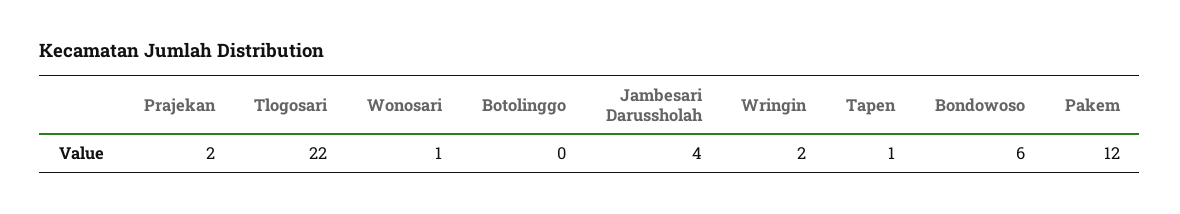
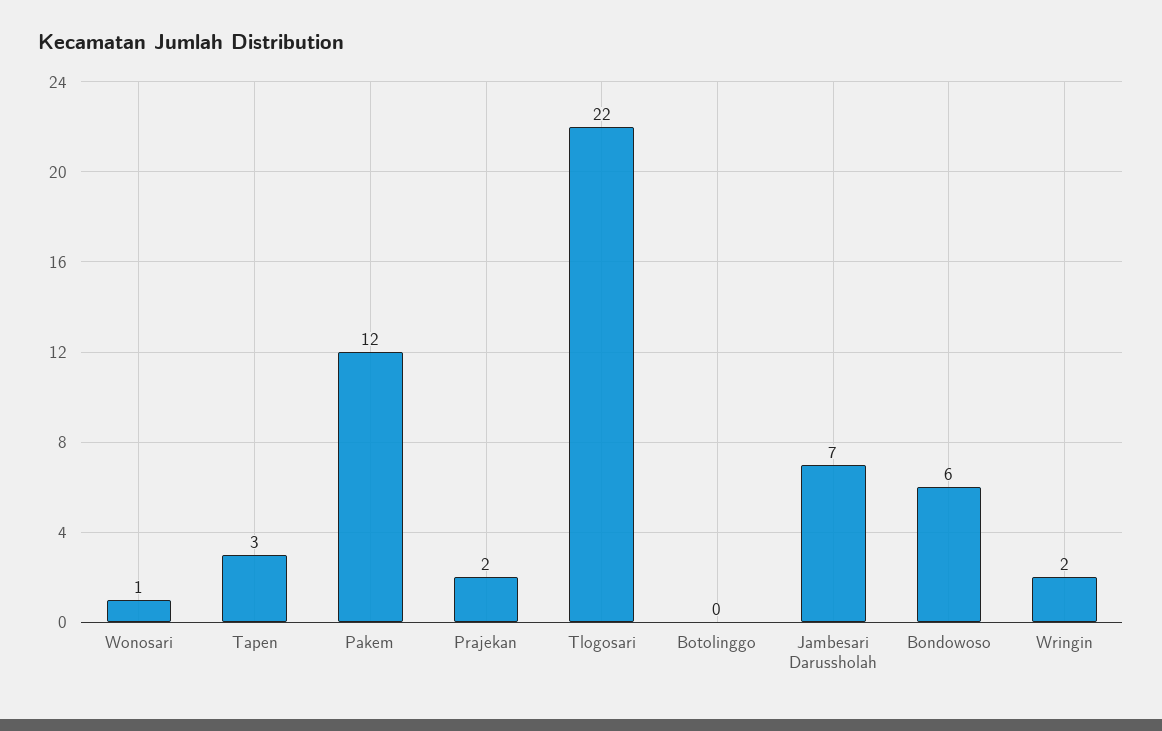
Jambesari Darussholah: 4 -> 7
Tapen: 1 -> 3

